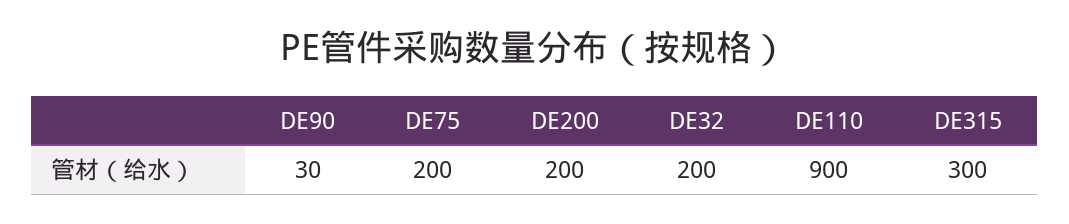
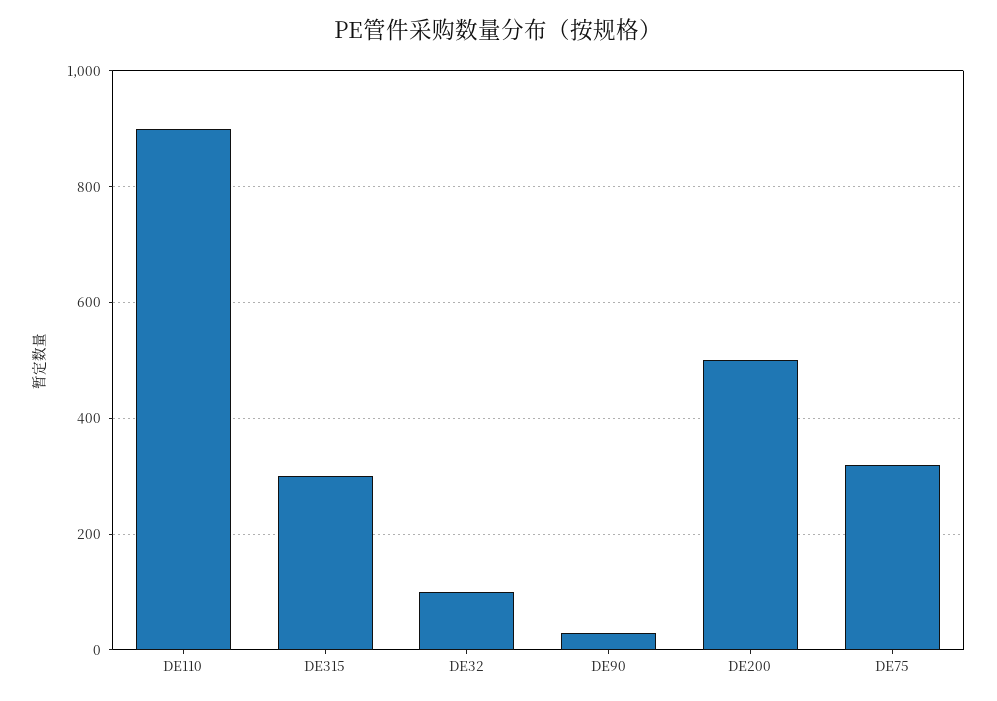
DE75: 200 -> 320
DE200: 200 -> 500
DE32: 200 -> 100

